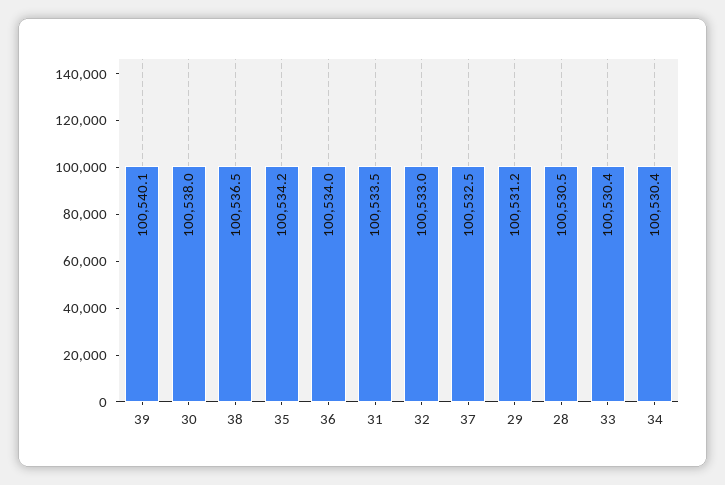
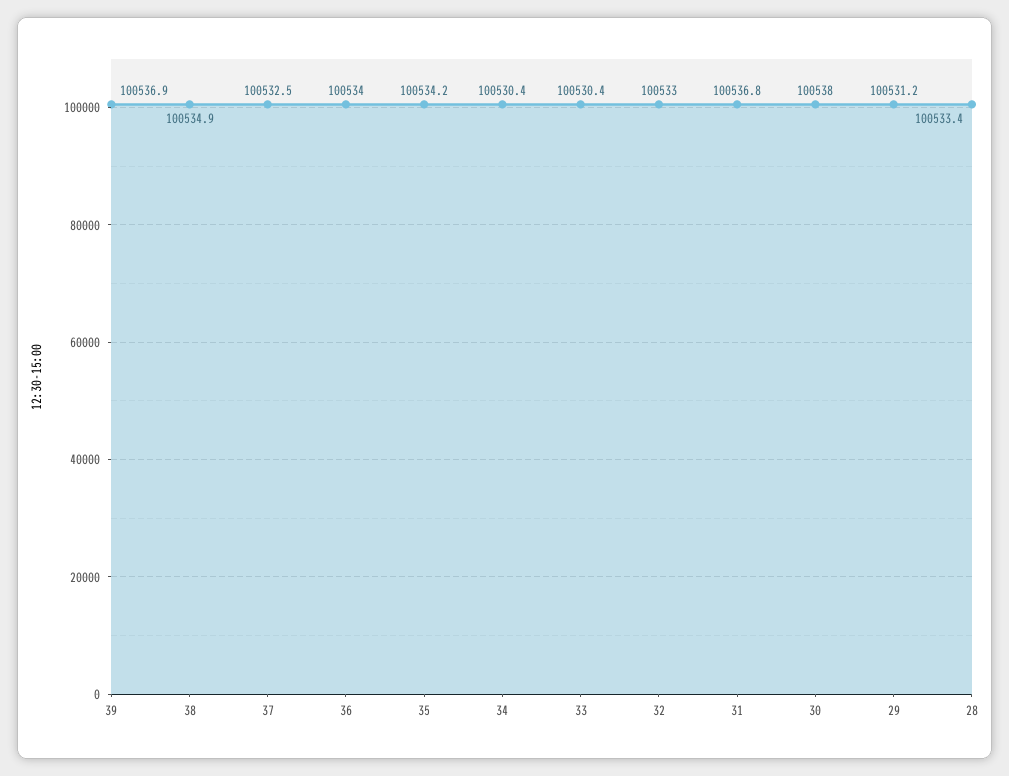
39: 100540.1 -> 100536.9
38: 100536.5 -> 100534.9
31: 100533.5 -> 100536.8
28: 100530.5 -> 100533.4

